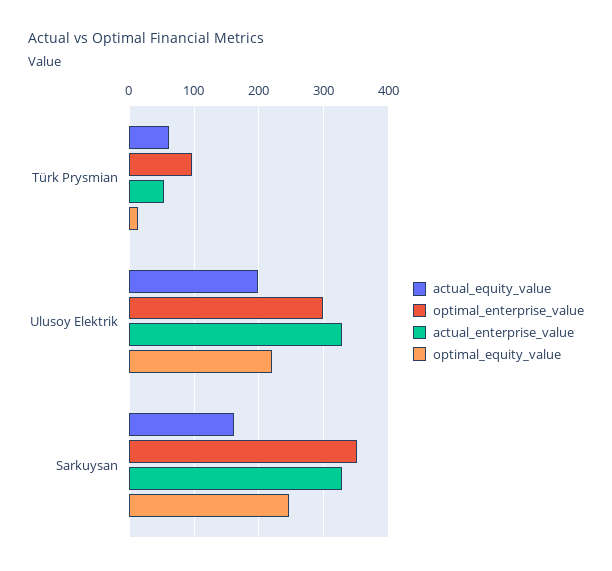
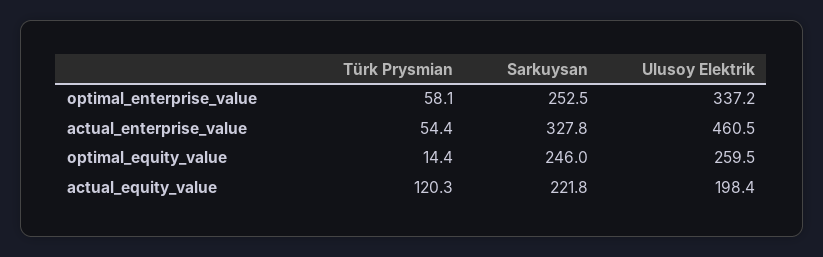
actual_equity_value, Türk Prysmian: 60 -> 120.3
optimal_enterprise_value, Türk Prysmian: 100 -> 58.1
optimal_enterprise_value, Ulusoy Elektrik: 300 -> 337.2
actual_enterprise_value, Ulusoy Elektrik: 330 -> 460.5
optimal_equity_value, Ulusoy Elektrik: 220 -> 259.5
actual_equity_value, Sarkuysan: 160 -> 221.8
optimal_enterprise_value, Sarkuysan: 350 -> 252.5

